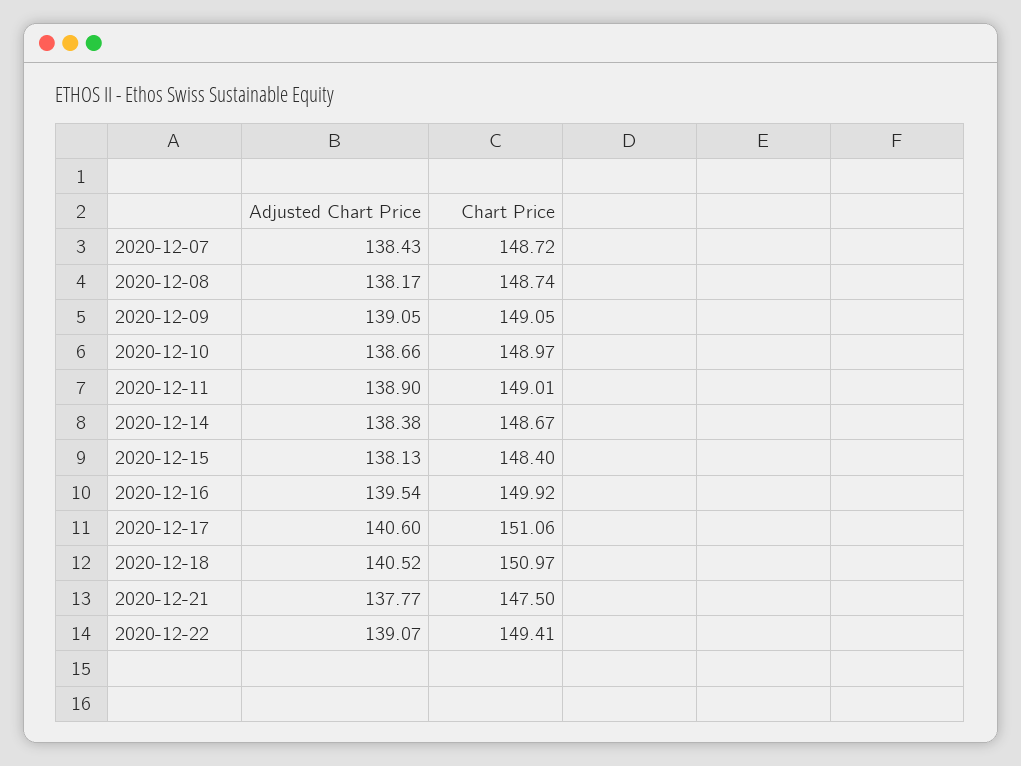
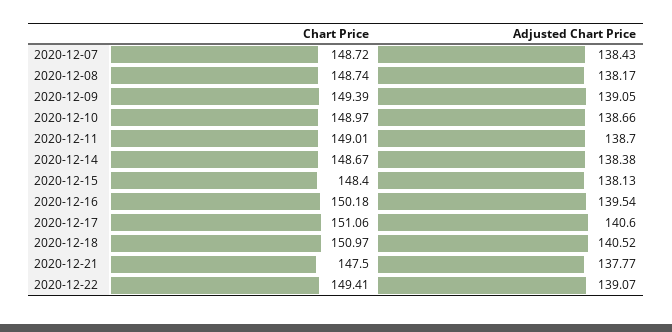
Chart Price, 2020-12-09: 149.05 -> 149.39
Adjusted Chart Price, 2020-12-11: 138.9 -> 138.7
Chart Price, 2020-12-16: 149.92 -> 150.18

